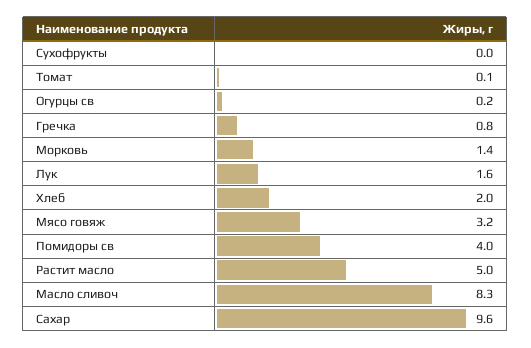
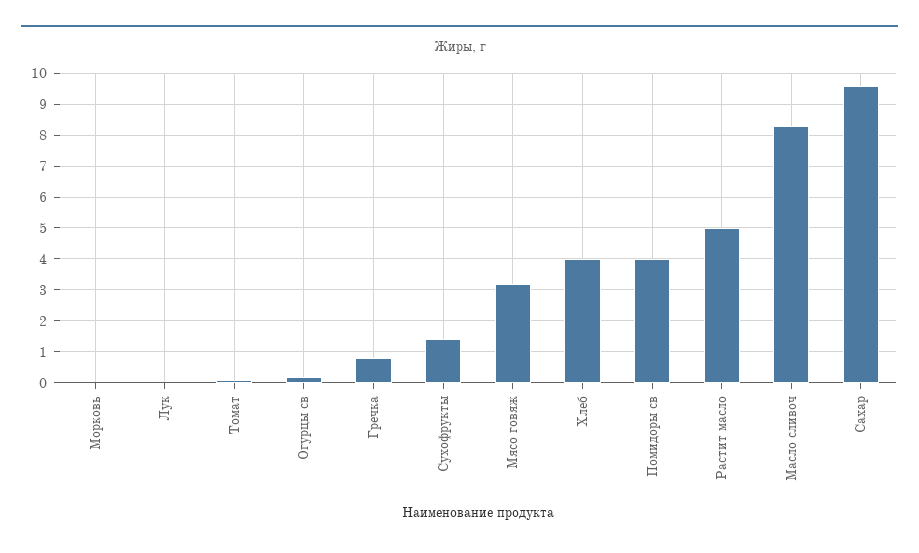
Сухофрукты: 0 -> 1.5
Морковь: 1.4 -> 0
Лук: 1.6 -> 0
Хлеб: 2 -> 4

